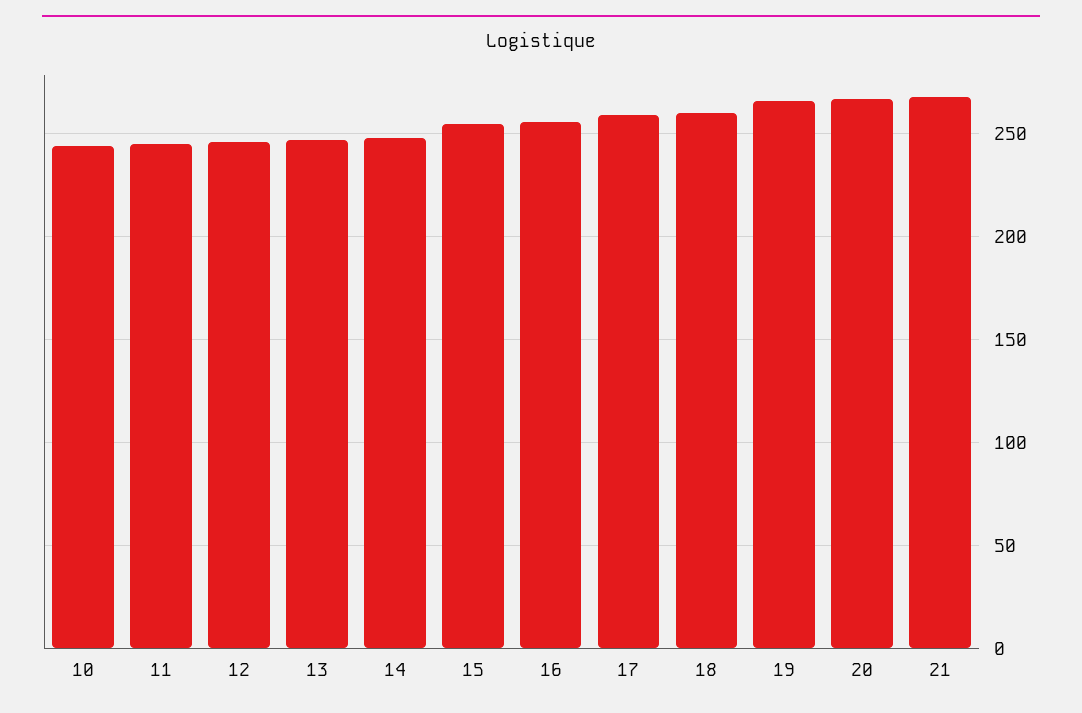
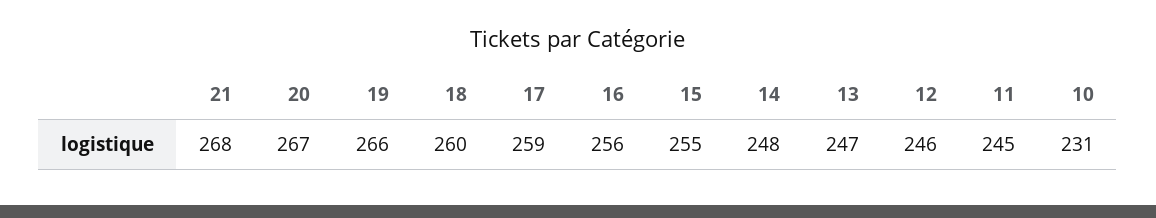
10: 245 -> 231

